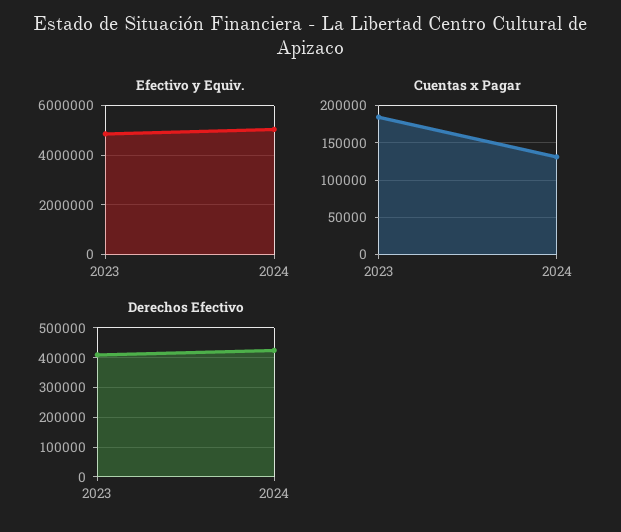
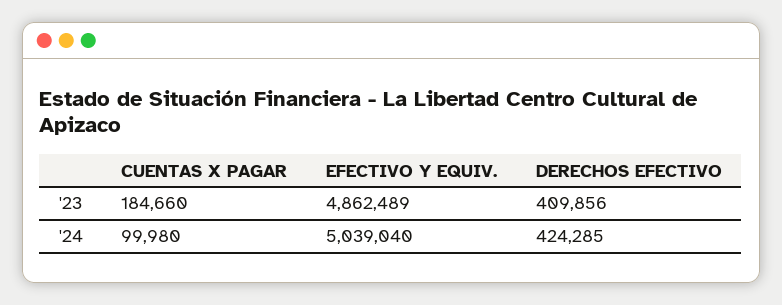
Cuentas x Pagar, 2024: 130000 -> 99980

